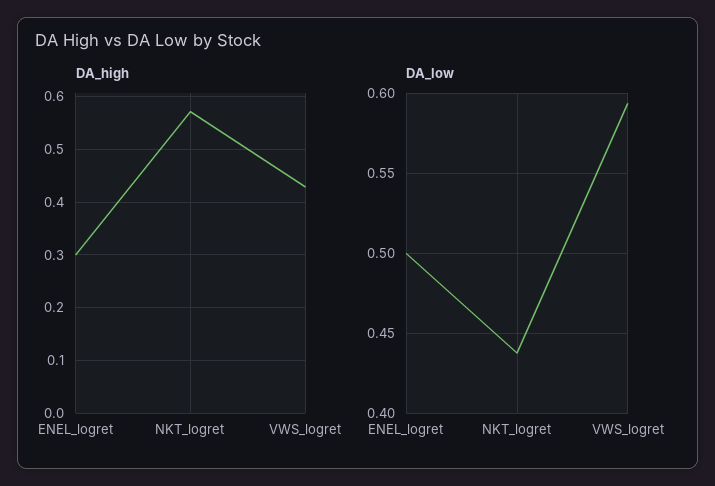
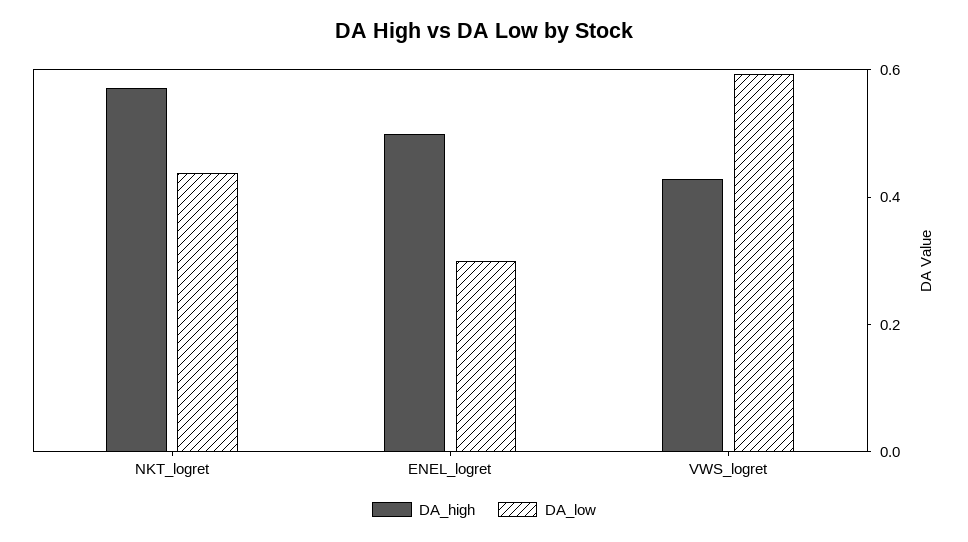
DA_high, ENEL_logret: 0.3 -> 0.5
DA_low, ENEL_logret: 0.5 -> 0.3

